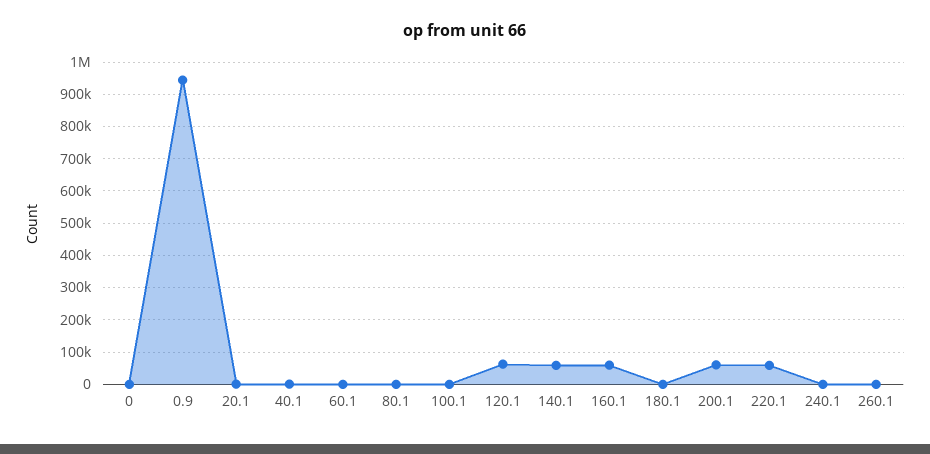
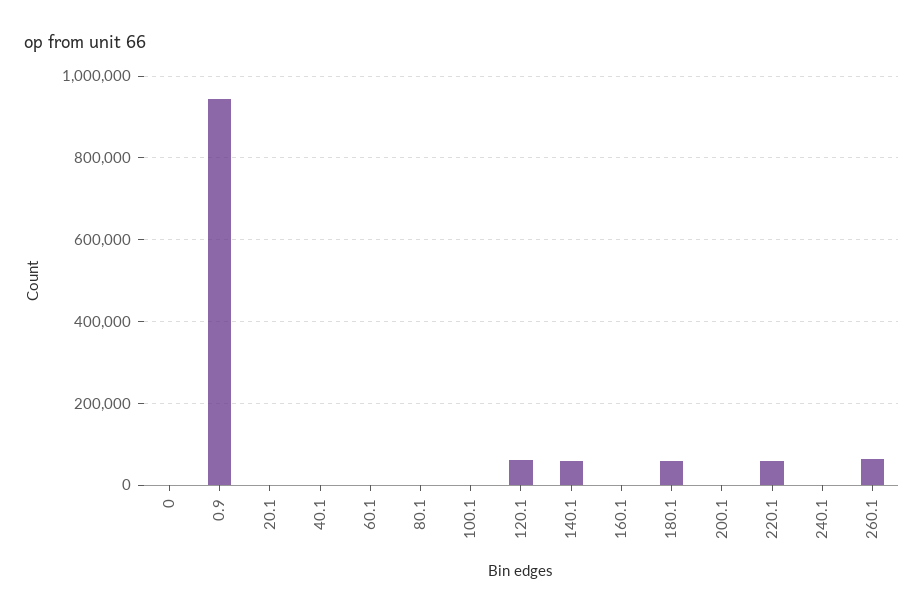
160.1: 60000 -> 0
180.1: 0 -> 60000
200.1: 60000 -> 0
260.1: 0 -> 60000

